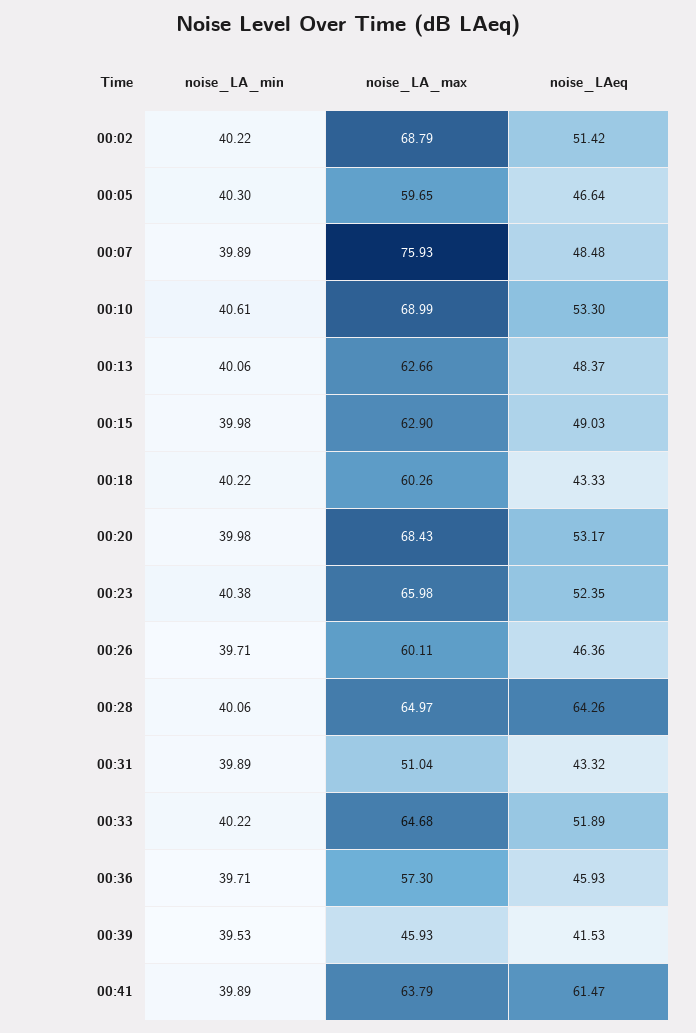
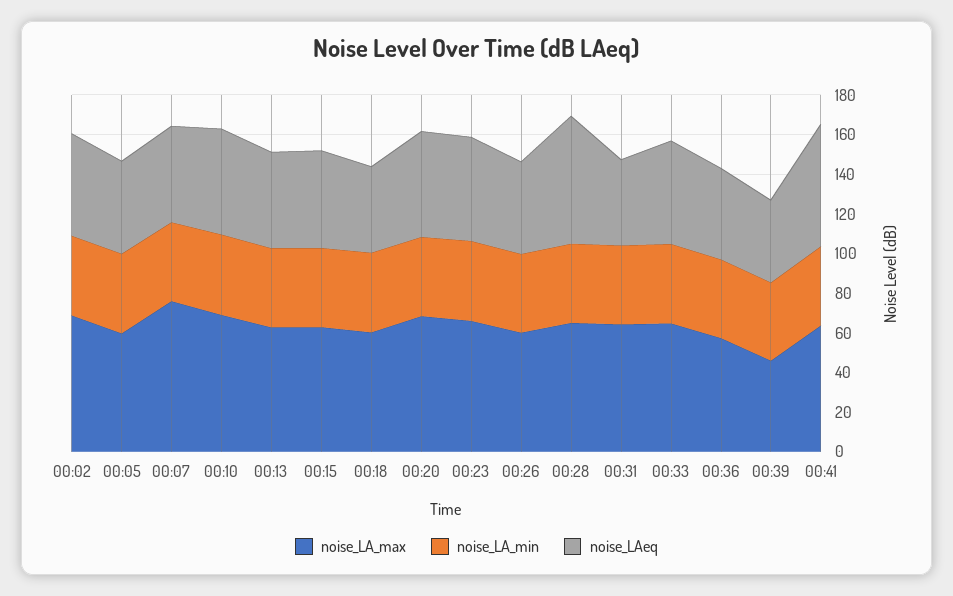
noise_LA_max, 00:31: 51.04 -> 65

